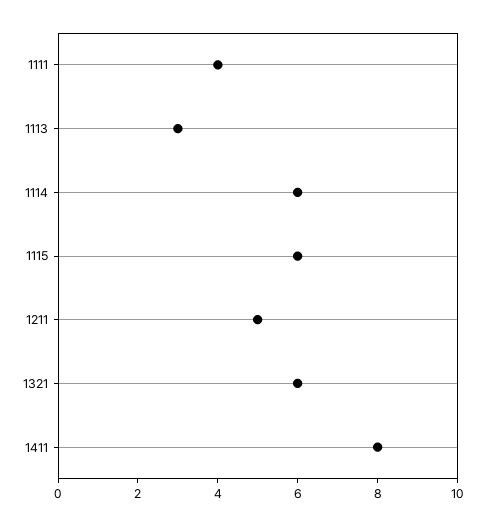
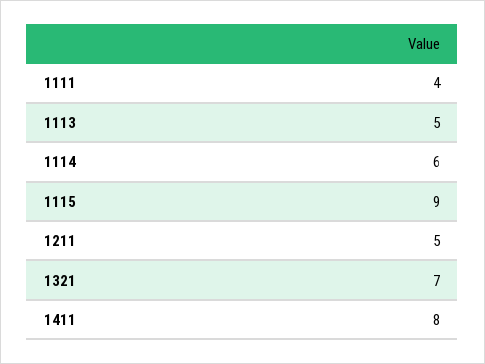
1113: 3 -> 5
1115: 6 -> 9
1321: 6 -> 7

